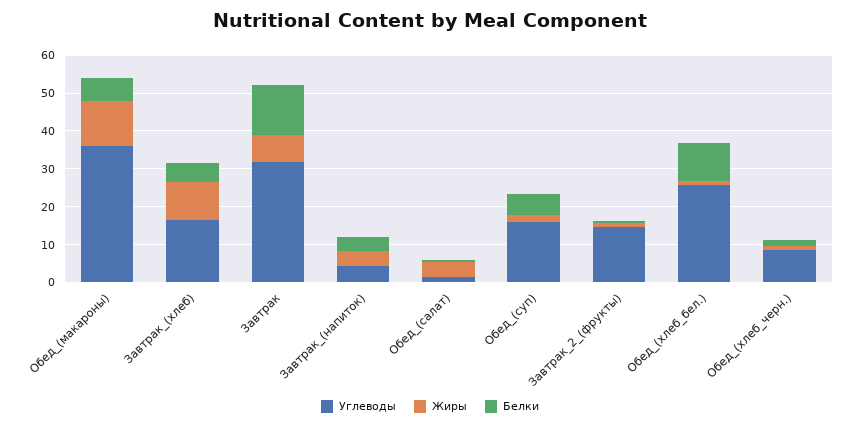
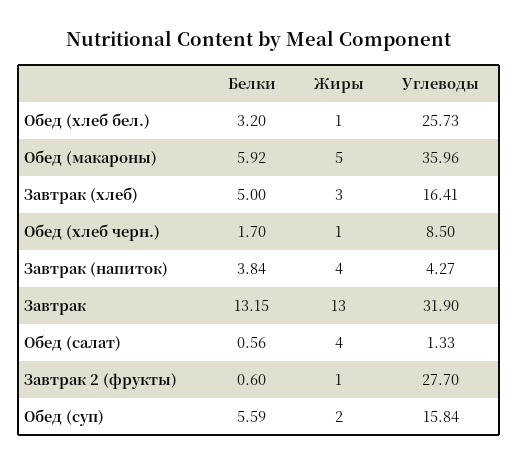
Жиры, Обед_(макароны): 12.5 -> 5
Жиры, Завтрак_(хлеб): 10 -> 3
Жиры, Завтрак: 7.5 -> 13
Углеводы, Завтрак_2_(фрукты): 15 -> 27.7
Белки, Обед_(хлеб_бел.): 10 -> 3.2

